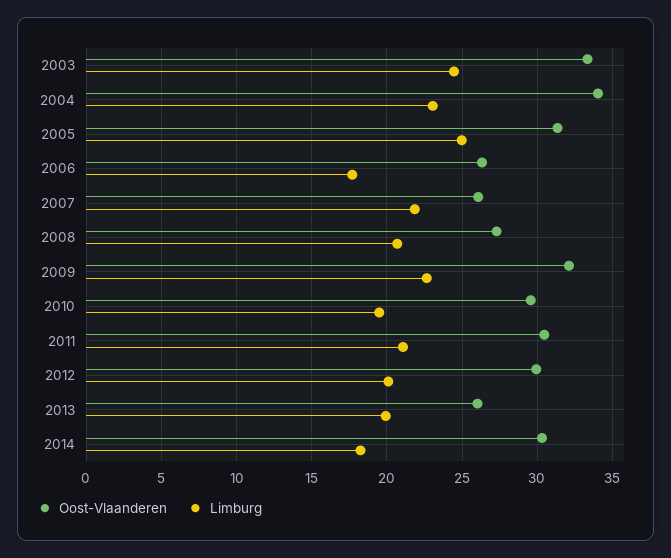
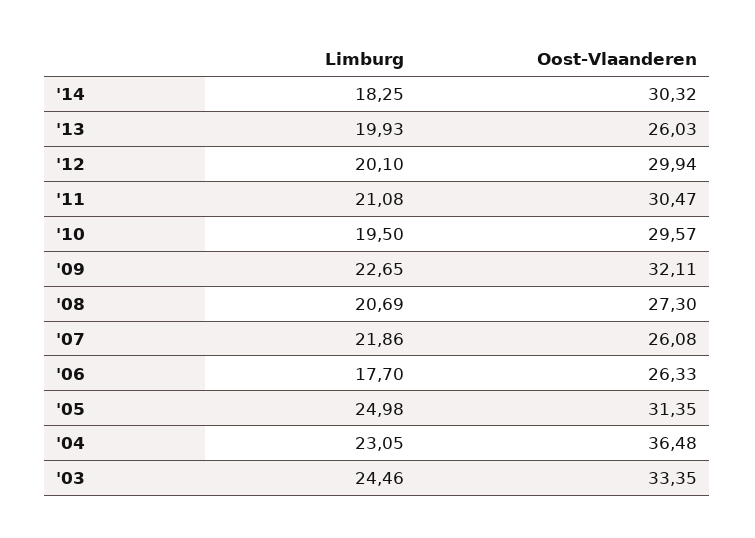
Oost-Vlaanderen, 2004: 34 -> 36.48

